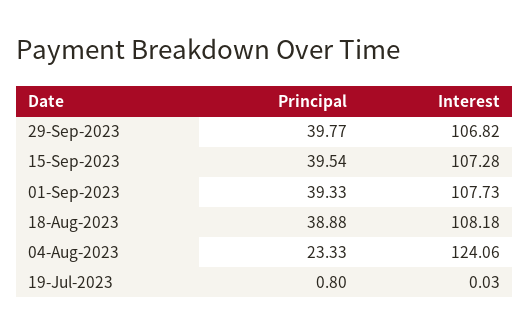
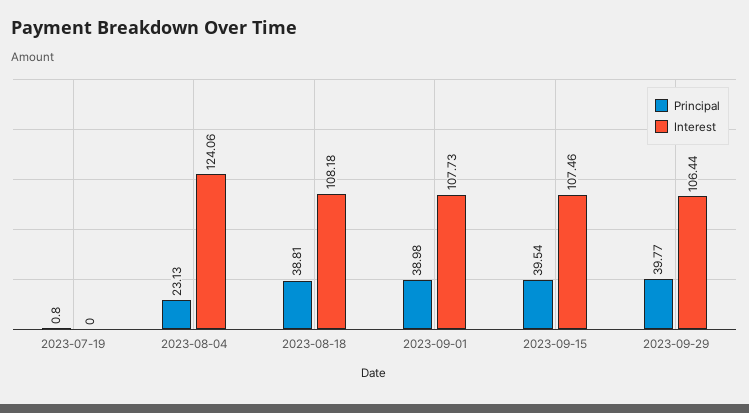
Interest, 29-Sep-2023: 106.82 -> 106.44
Interest, 15-Sep-2023: 107.28 -> 107.46
Principal, 01-Sep-2023: 39.33 -> 38.98
Principal, 18-Aug-2023: 38.88 -> 38.81
Principal, 04-Aug-2023: 23.33 -> 23.13
Interest, 19-Jul-2023: 0.03 -> 0

